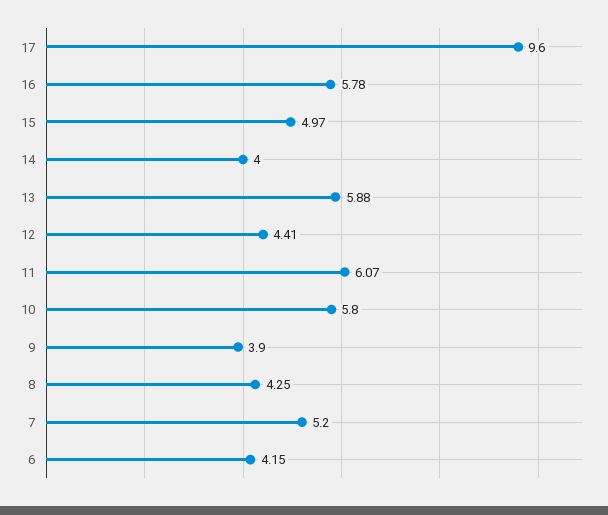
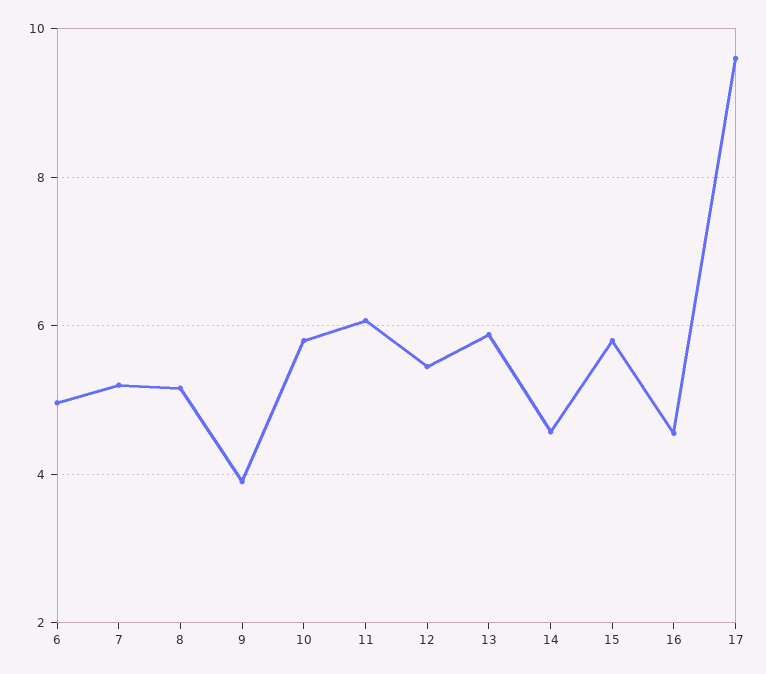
16: 5.78 -> 4.6
15: 4.97 -> 5.8
14: 4 -> 4.6
12: 4.41 -> 5.4
8: 4.25 -> 5.2
6: 4.15 -> 5

